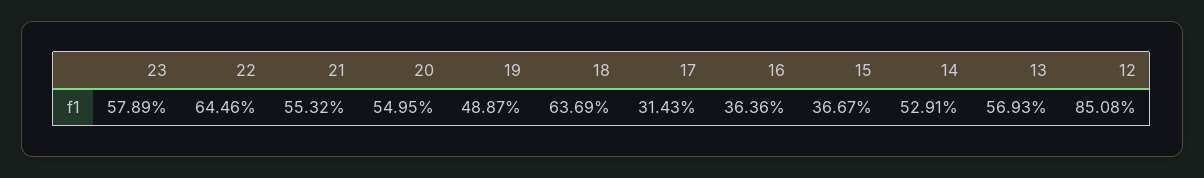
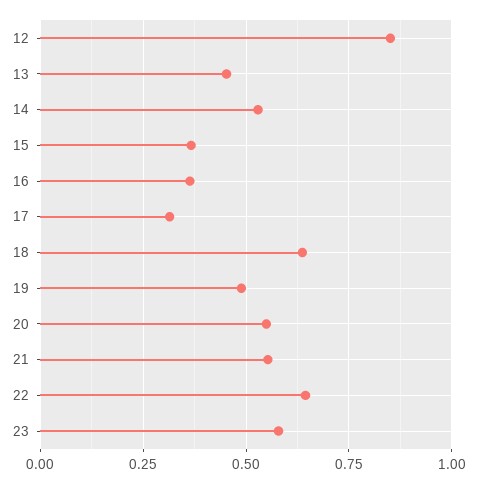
13: 0.5693 -> 0.45

